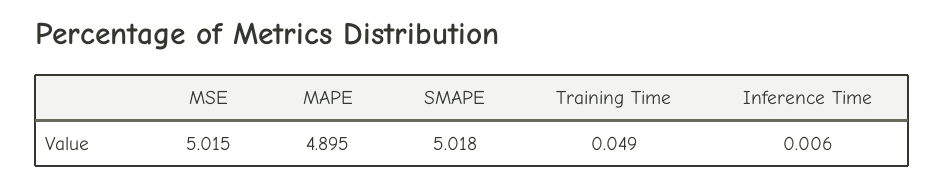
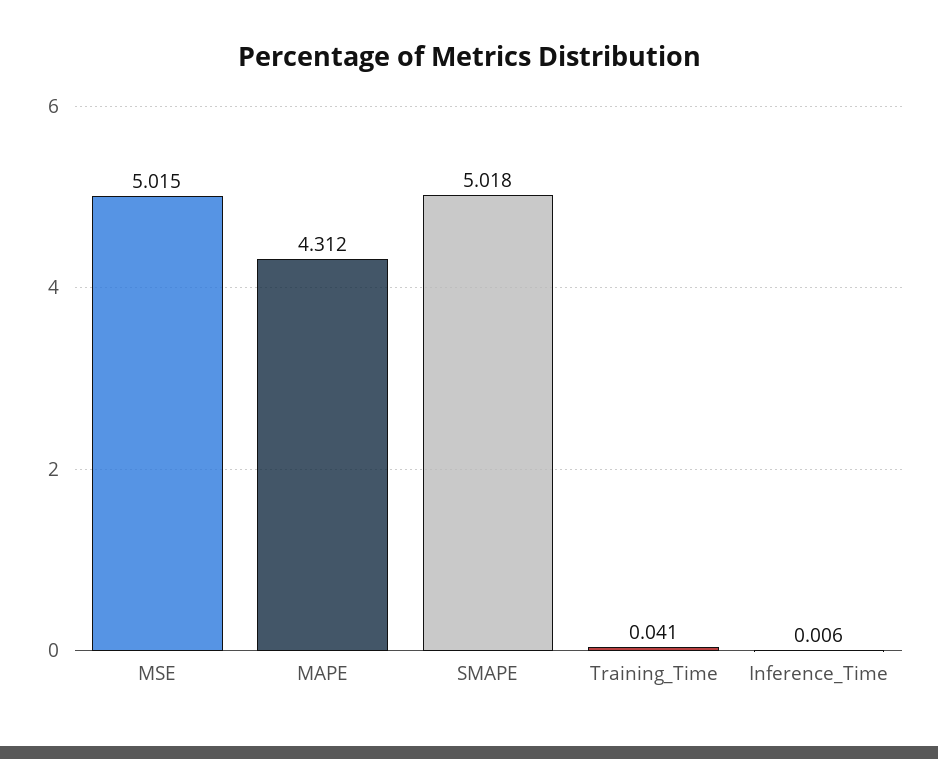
MAPE: 4.895 -> 4.312
Training Time: 0.049 -> 0.041

